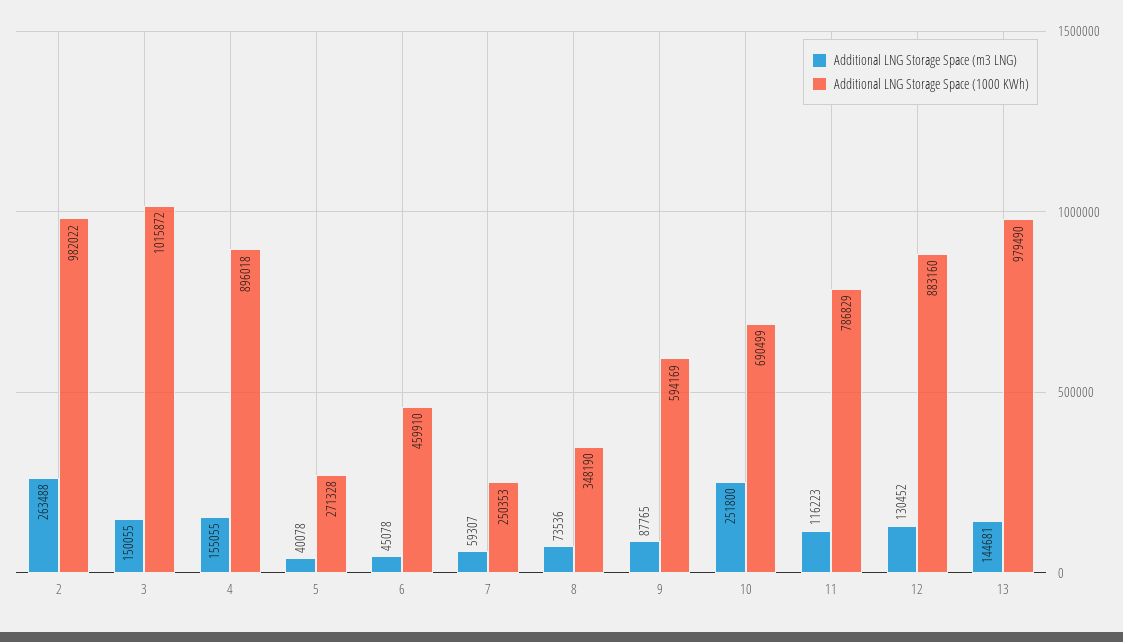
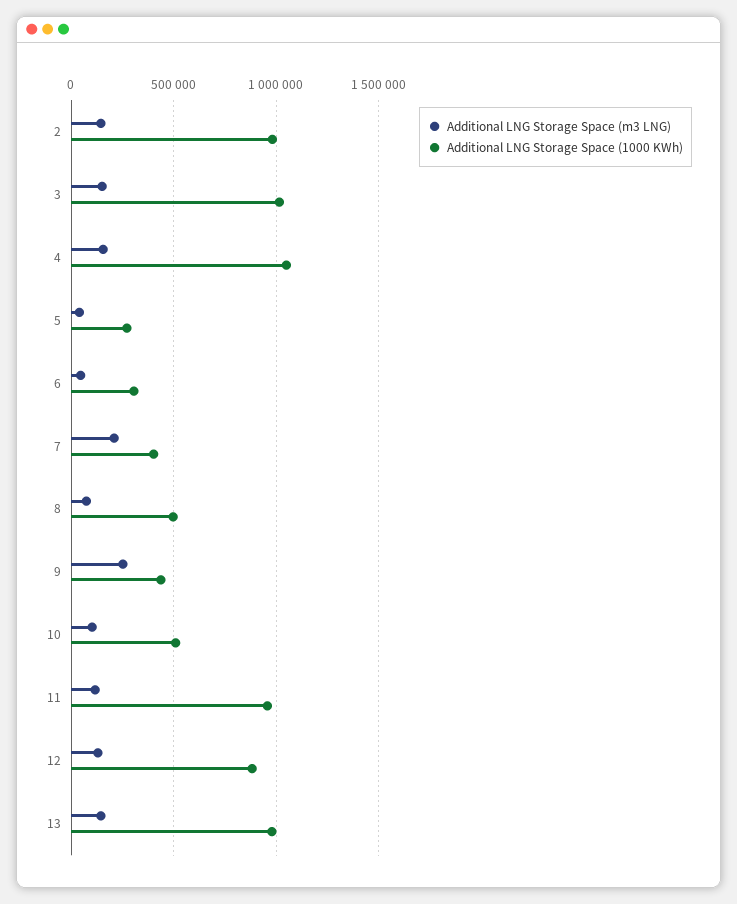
Additional LNG Storage Space (m3 LNG), 2: 263488 -> 150000
Additional LNG Storage Space (1000 KWh), 4: 896018 -> 1050000
Additional LNG Storage Space (1000 KWh), 6: 459910 -> 300000
Additional LNG Storage Space (m3 LNG), 7: 59307 -> 200000
Additional LNG Storage Space (1000 KWh), 7: 250353 -> 400000
Additional LNG Storage Space (1000 KWh), 8: 348190 -> 500000
Additional LNG Storage Space (m3 LNG), 9: 87765 -> 250000
Additional LNG Storage Space (1000 KWh), 9: 594169 -> 450000
Additional LNG Storage Space (m3 LNG), 10: 251800 -> 100000
Additional LNG Storage Space (1000 KWh), 10: 690499 -> 500000
Additional LNG Storage Space (1000 KWh), 11: 786829 -> 950000

